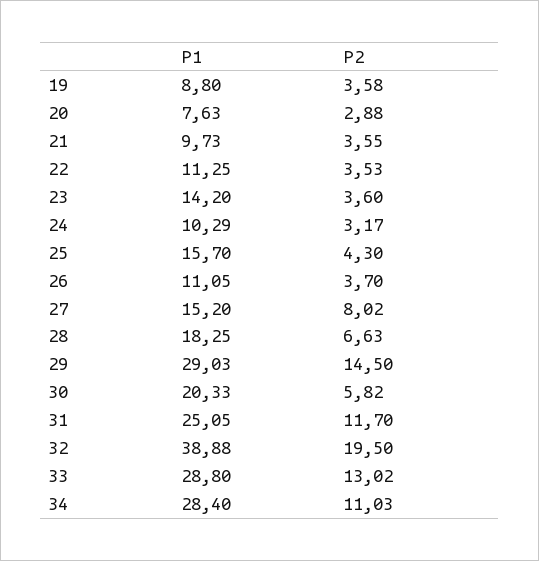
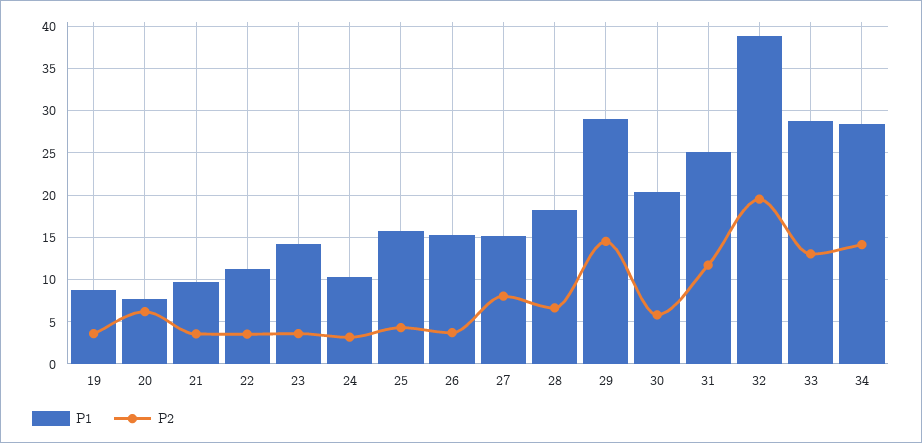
P2, 20: 2.88 -> 6
P1, 26: 11.05 -> 15
P2, 34: 11.03 -> 14

